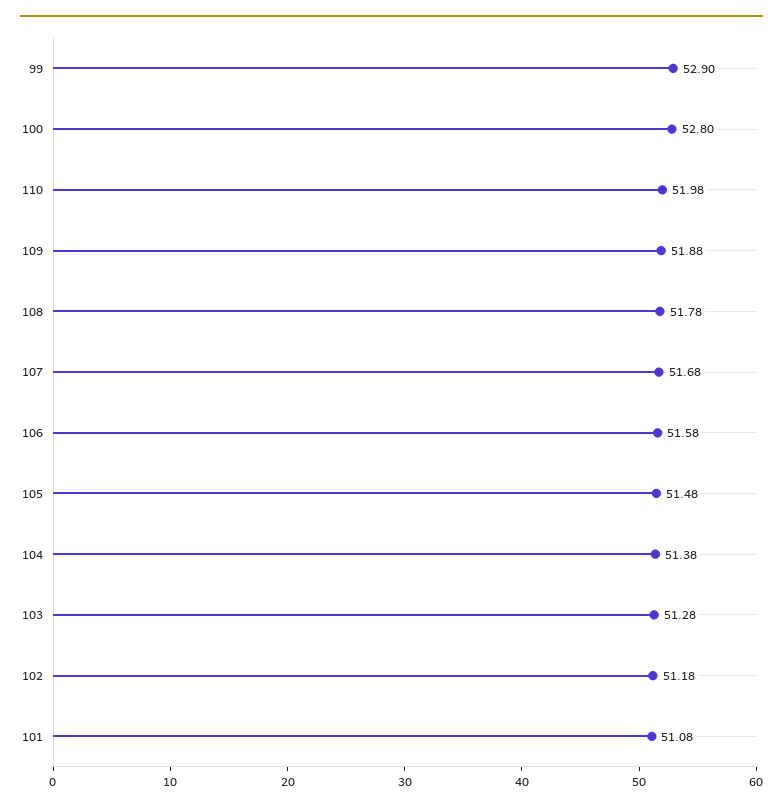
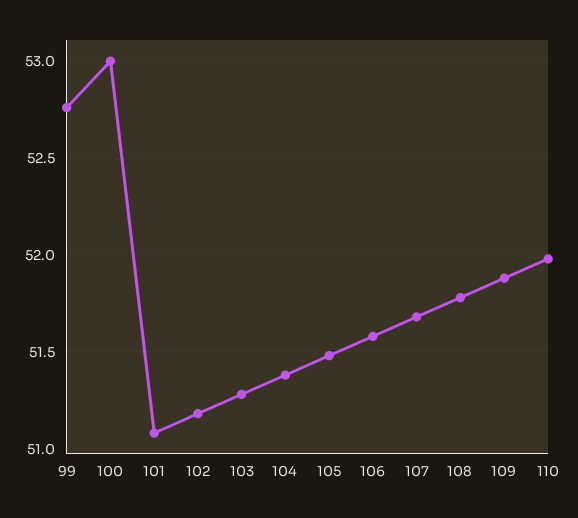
99: 52.9 -> 52.75
100: 52.8 -> 53

